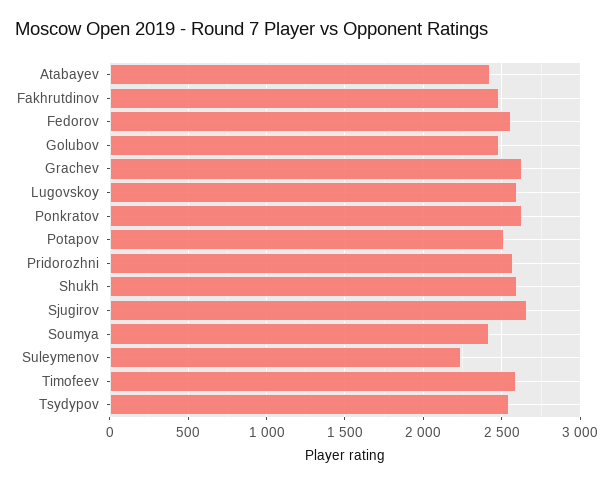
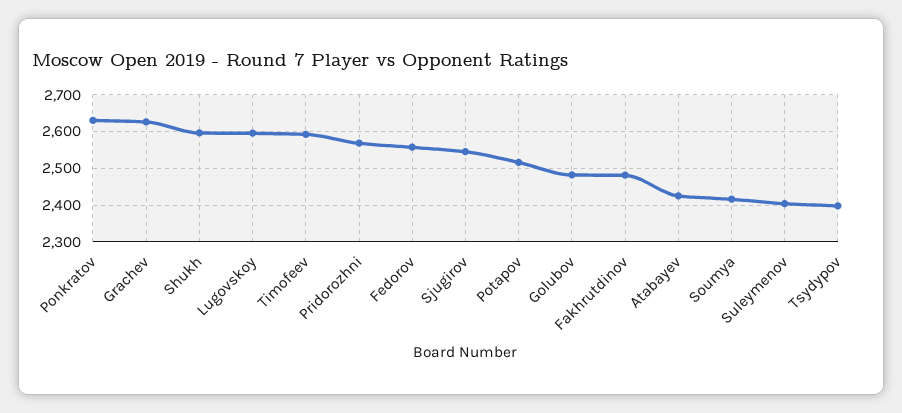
Sjugirov: 2650 -> 2540
Suleymenov: 2250 -> 2400
Tsydypov: 2550 -> 2400

